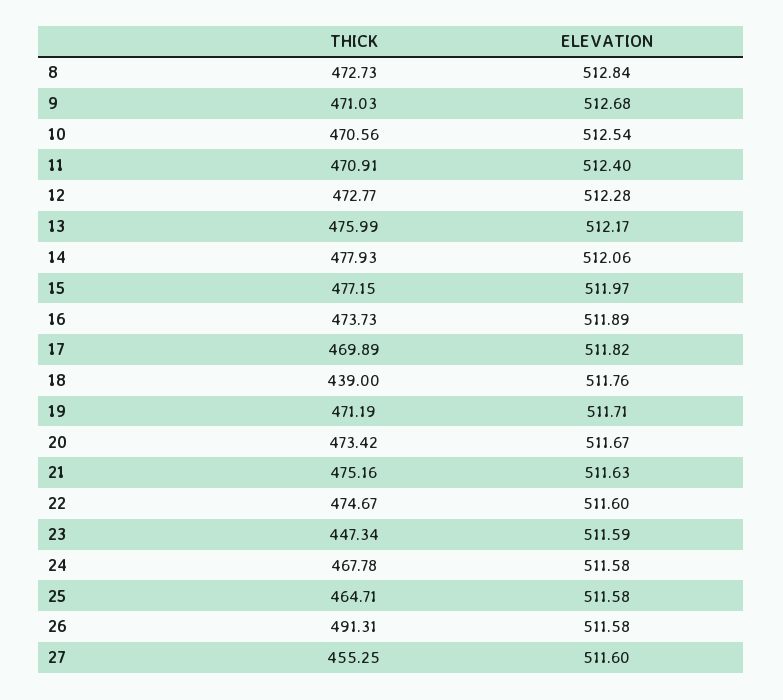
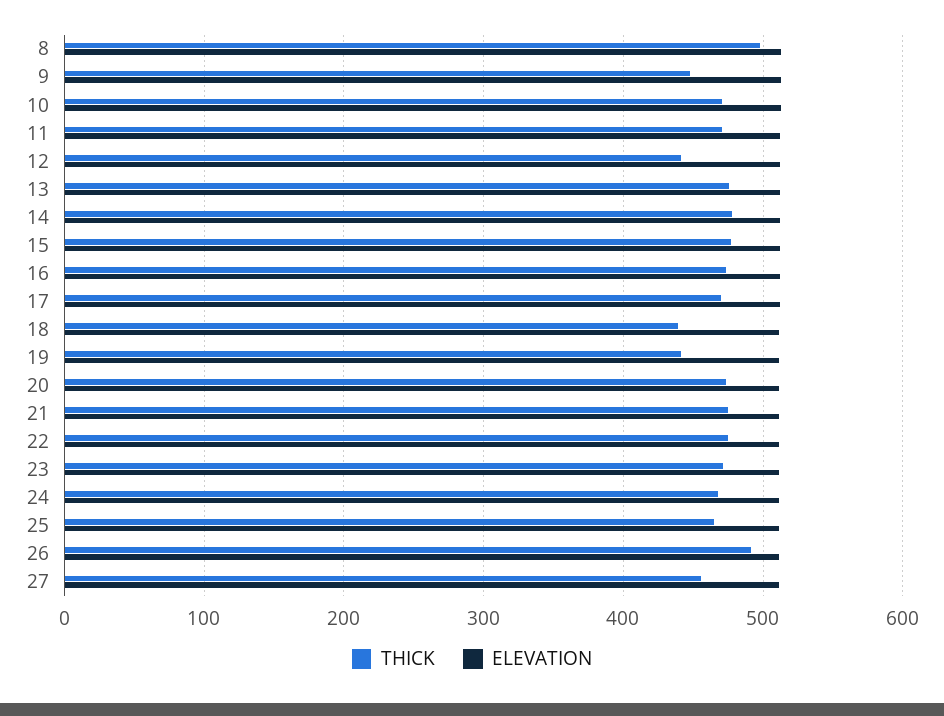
THICK, 8: 472.73 -> 500
THICK, 9: 471.03 -> 450
THICK, 12: 472.77 -> 440
THICK, 19: 471.19 -> 440
THICK, 23: 447.34 -> 470

